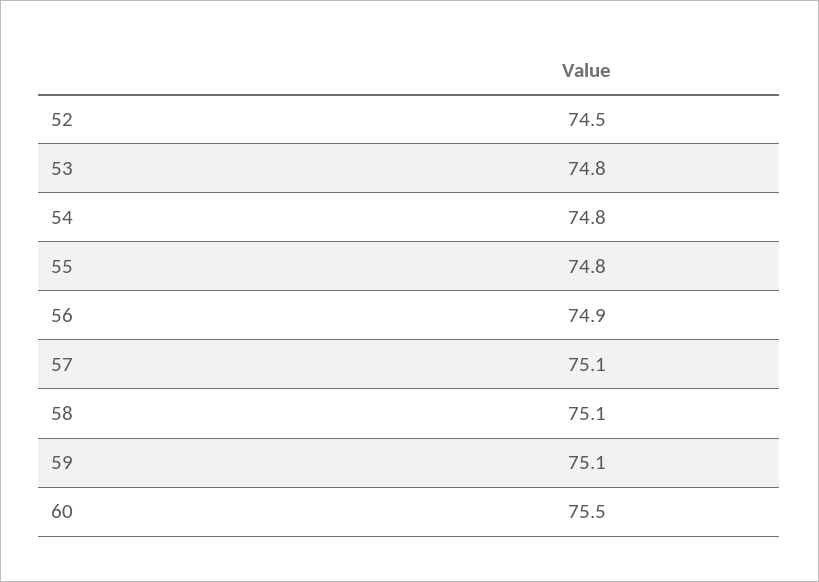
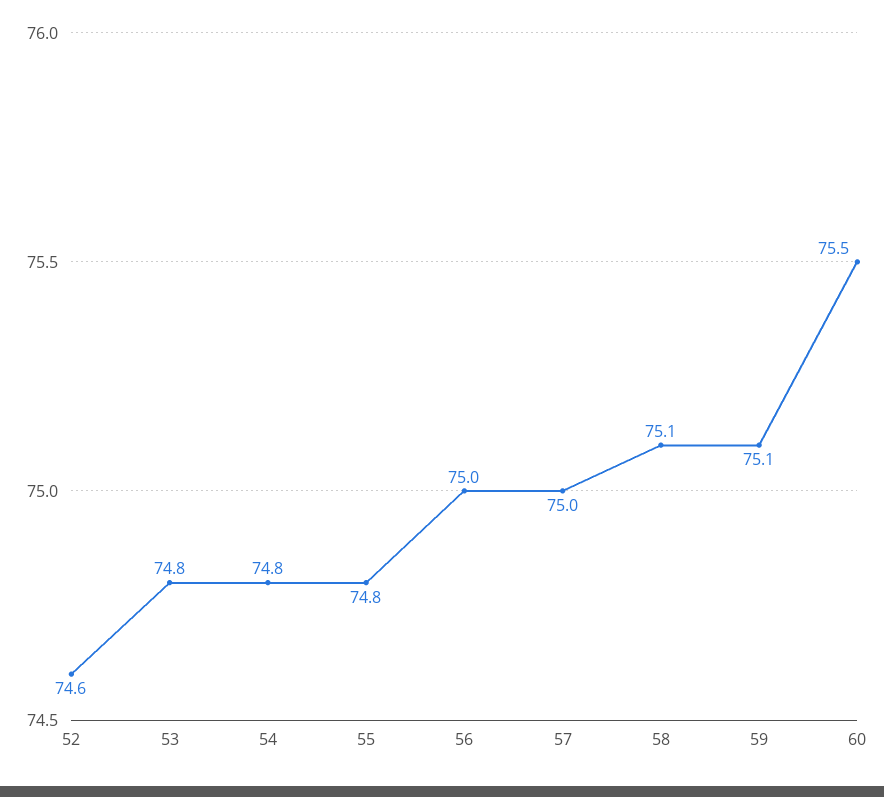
52: 74.5 -> 74.6
56: 74.9 -> 75
57: 75.1 -> 75

